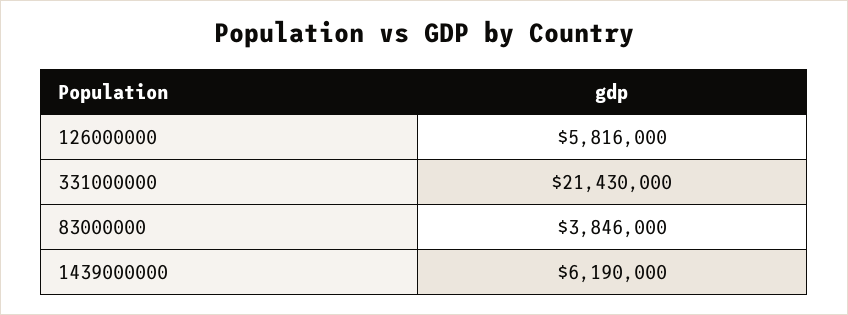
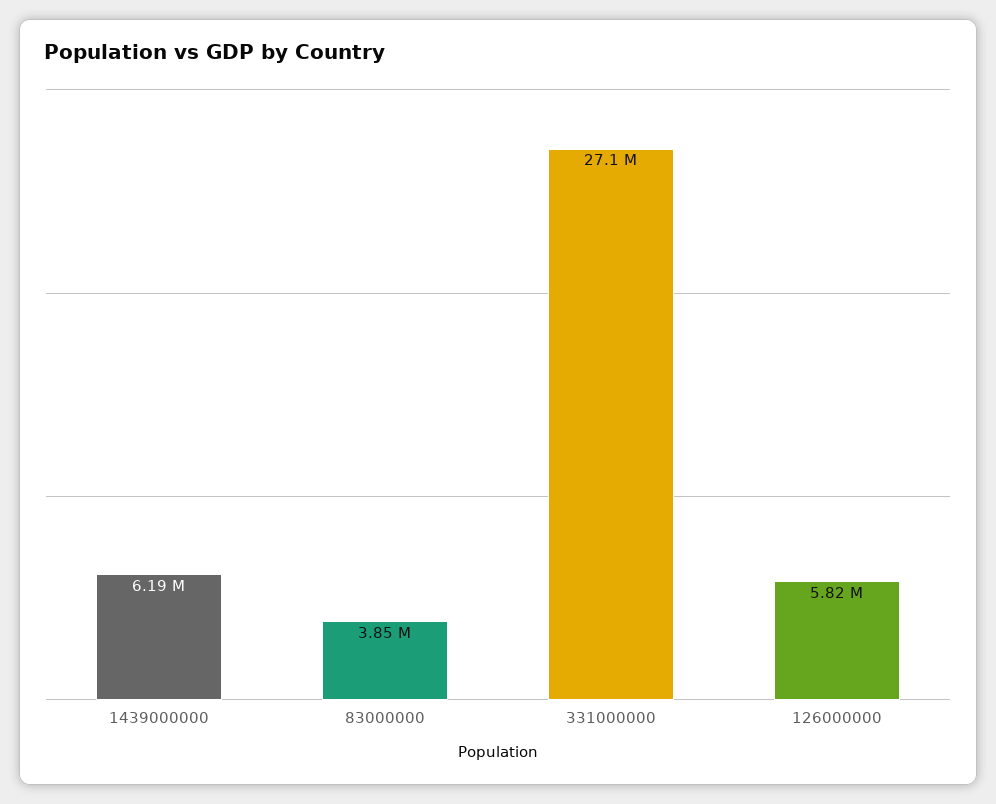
331000000: 21430000 -> 27100000

